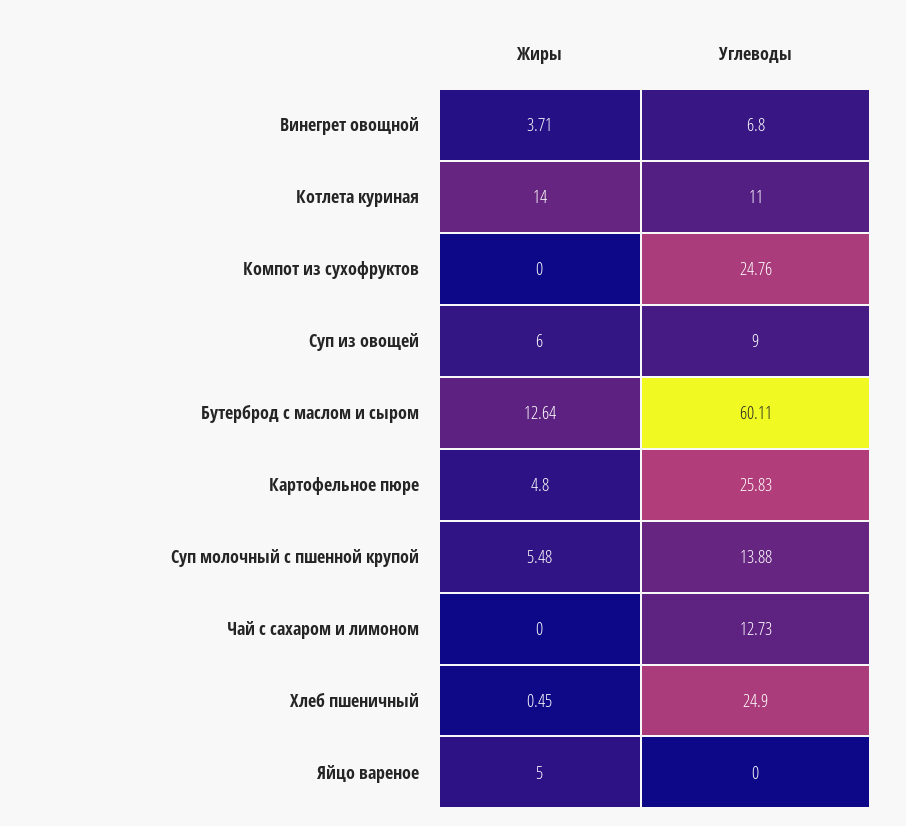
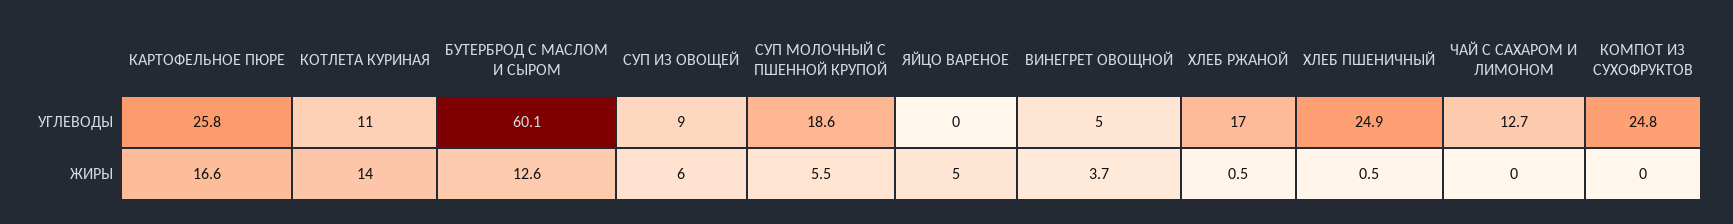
Углеводы, Винегрет овощной: 6.8 -> 5
Жиры, Картофельное пюре: 4.8 -> 16.6
Углеводы, Суп молочный с пшенной крупой: 13.88 -> 18.6
Углеводы, ХЛЕБ РЖАНОЙ: none -> 17
Жиры, ХЛЕБ РЖАНОЙ: none -> 0.5

